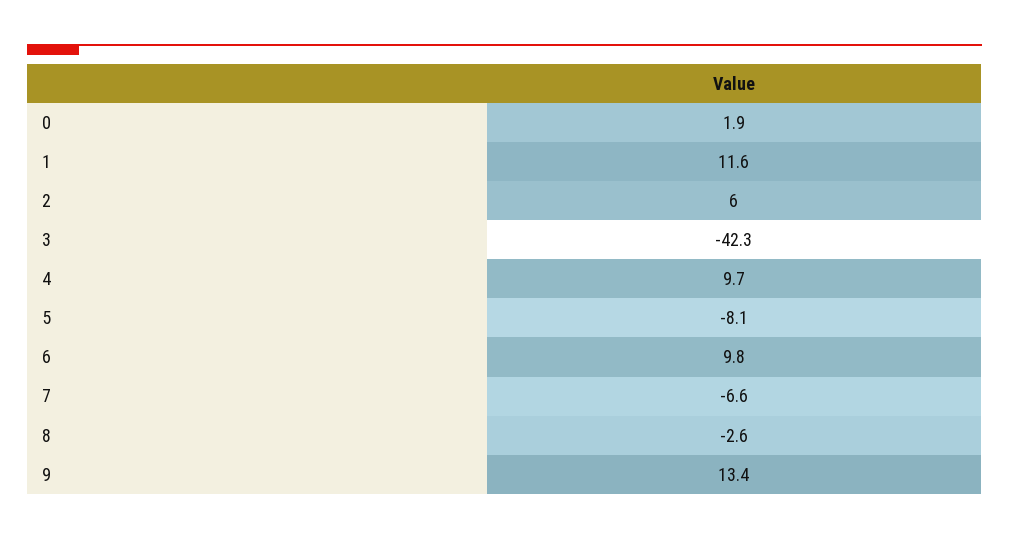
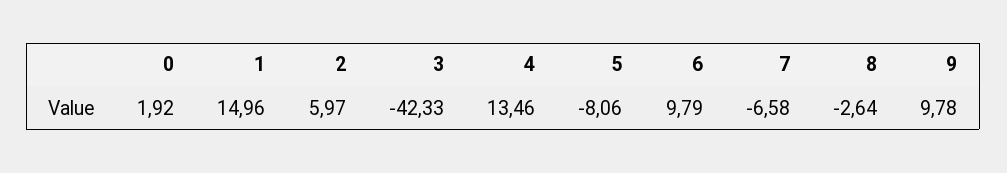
1: 11.6 -> 14.96
4: 9.7 -> 13.46
9: 13.4 -> 9.78

